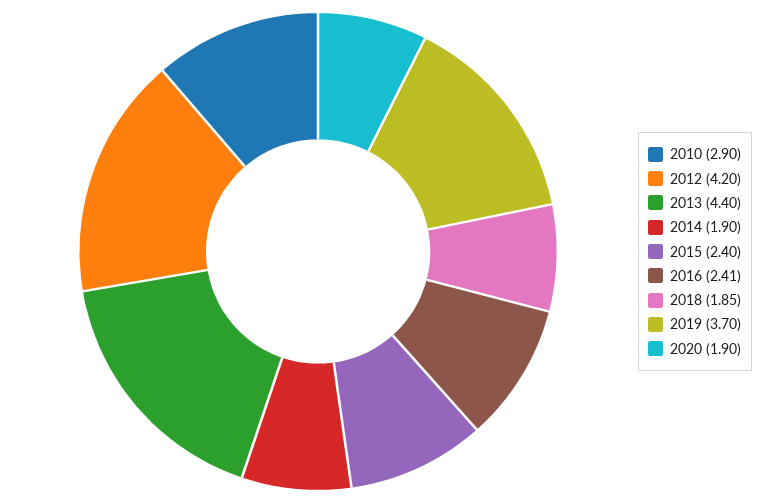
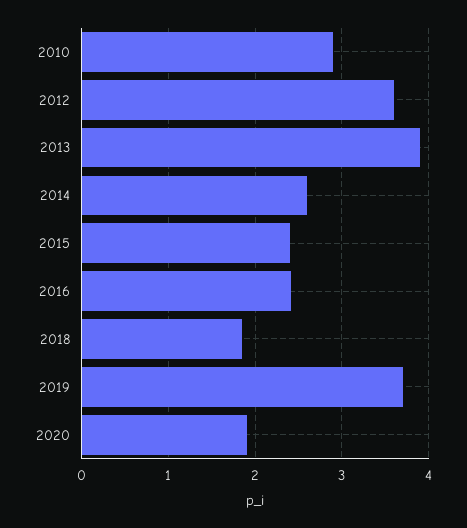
2012: 4.2 -> 3.6
2013: 4.4 -> 3.9
2014: 1.9 -> 2.6

